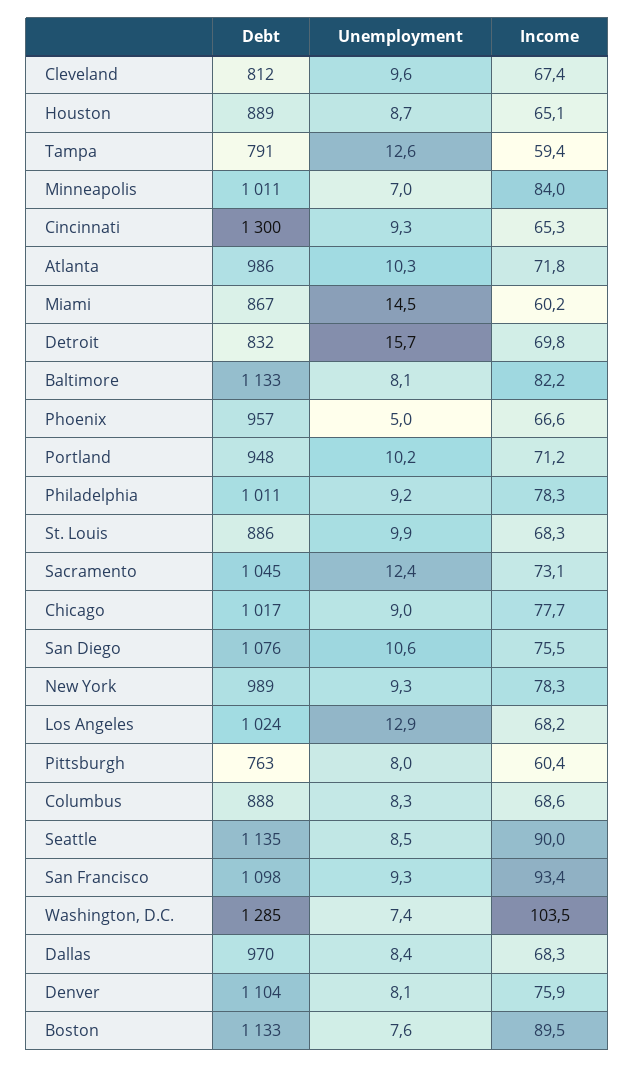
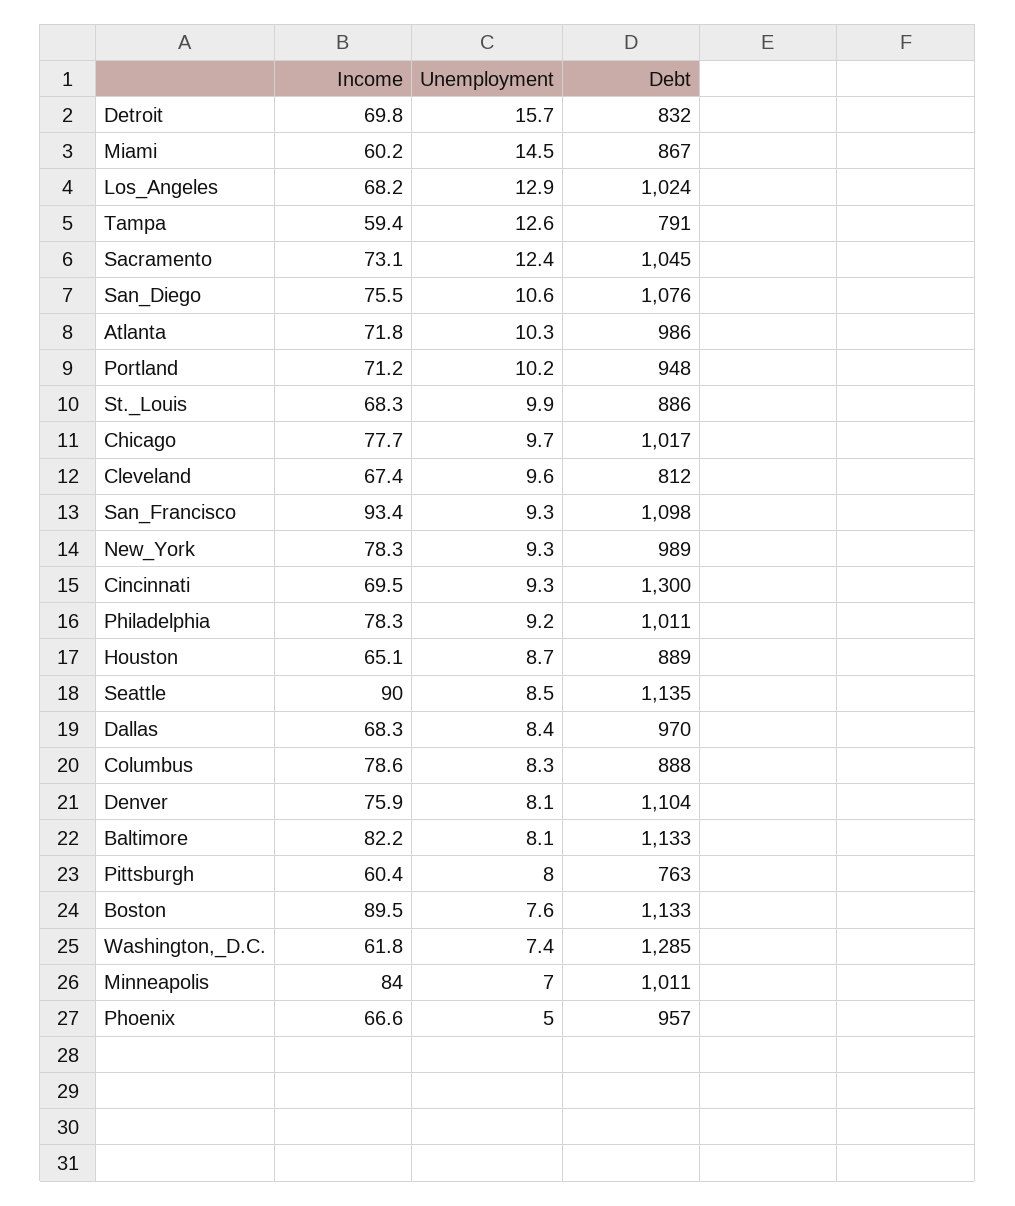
Income, Cincinnati: 65.3 -> 69.5
Unemployment, Chicago: 9 -> 9.7
Income, Columbus: 68.6 -> 78.6
Income, Washington, D.C.: 103.5 -> 61.8

